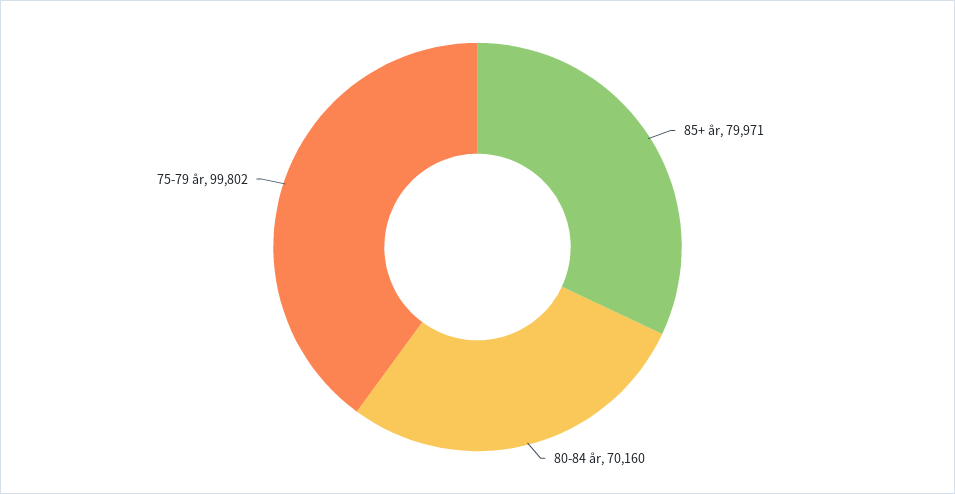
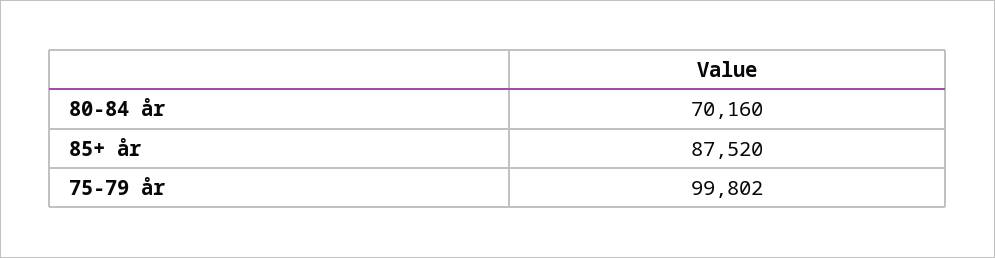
85+ år: 79971 -> 87520

